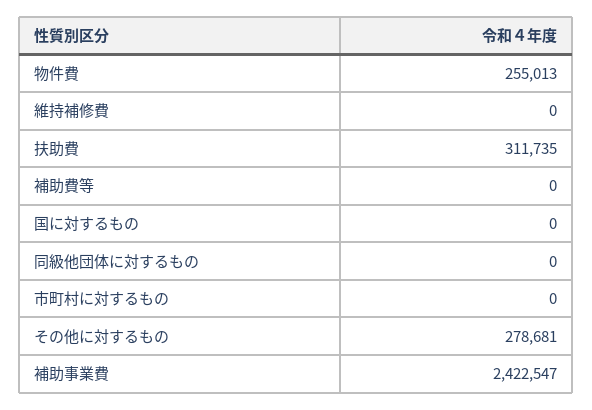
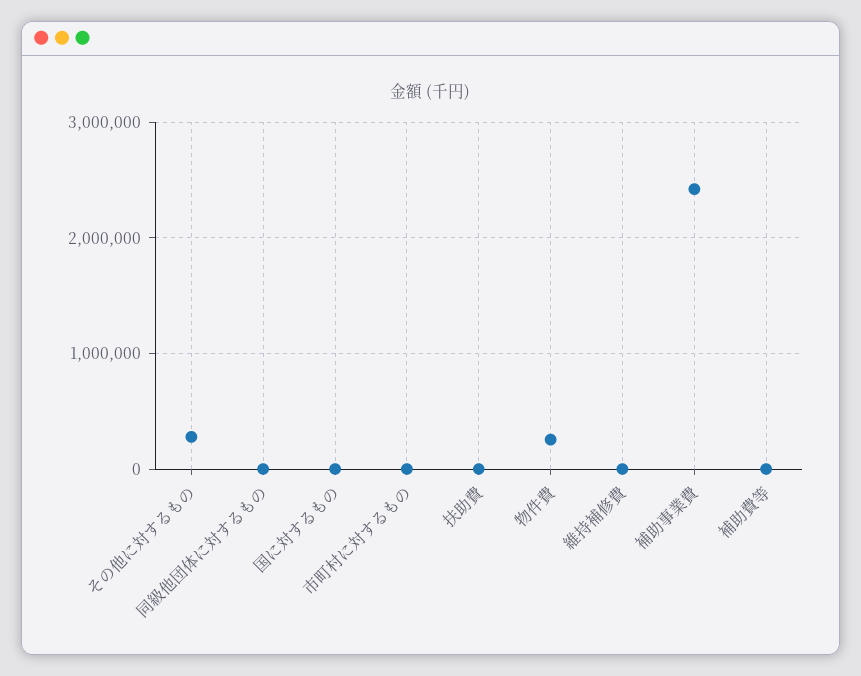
扶助費: 311735 -> 0

